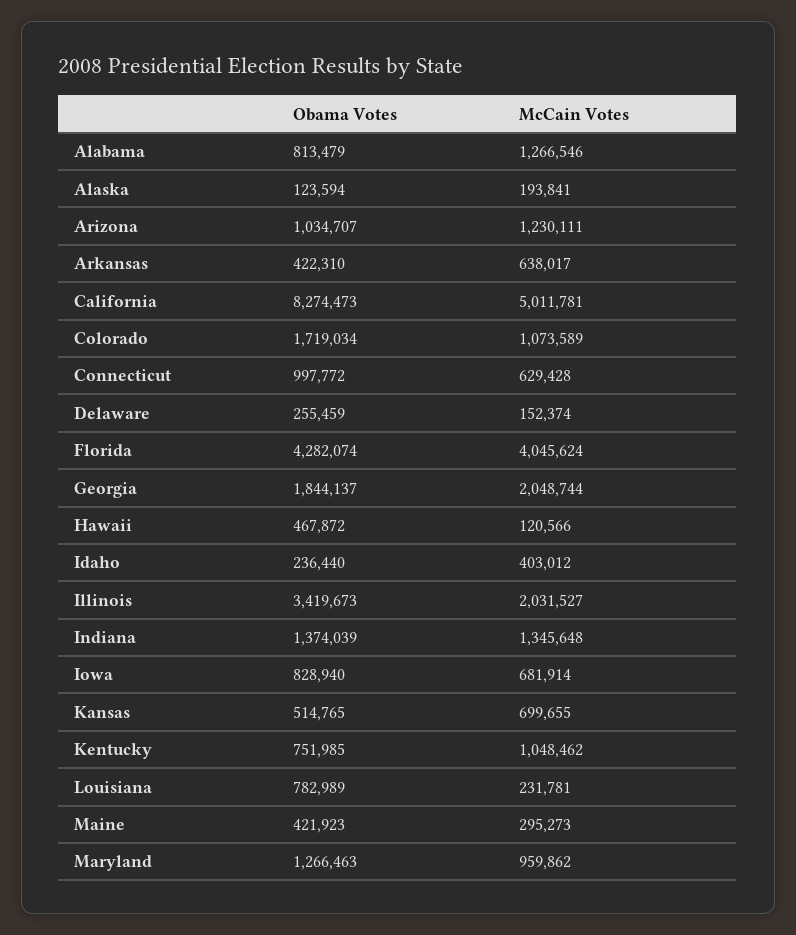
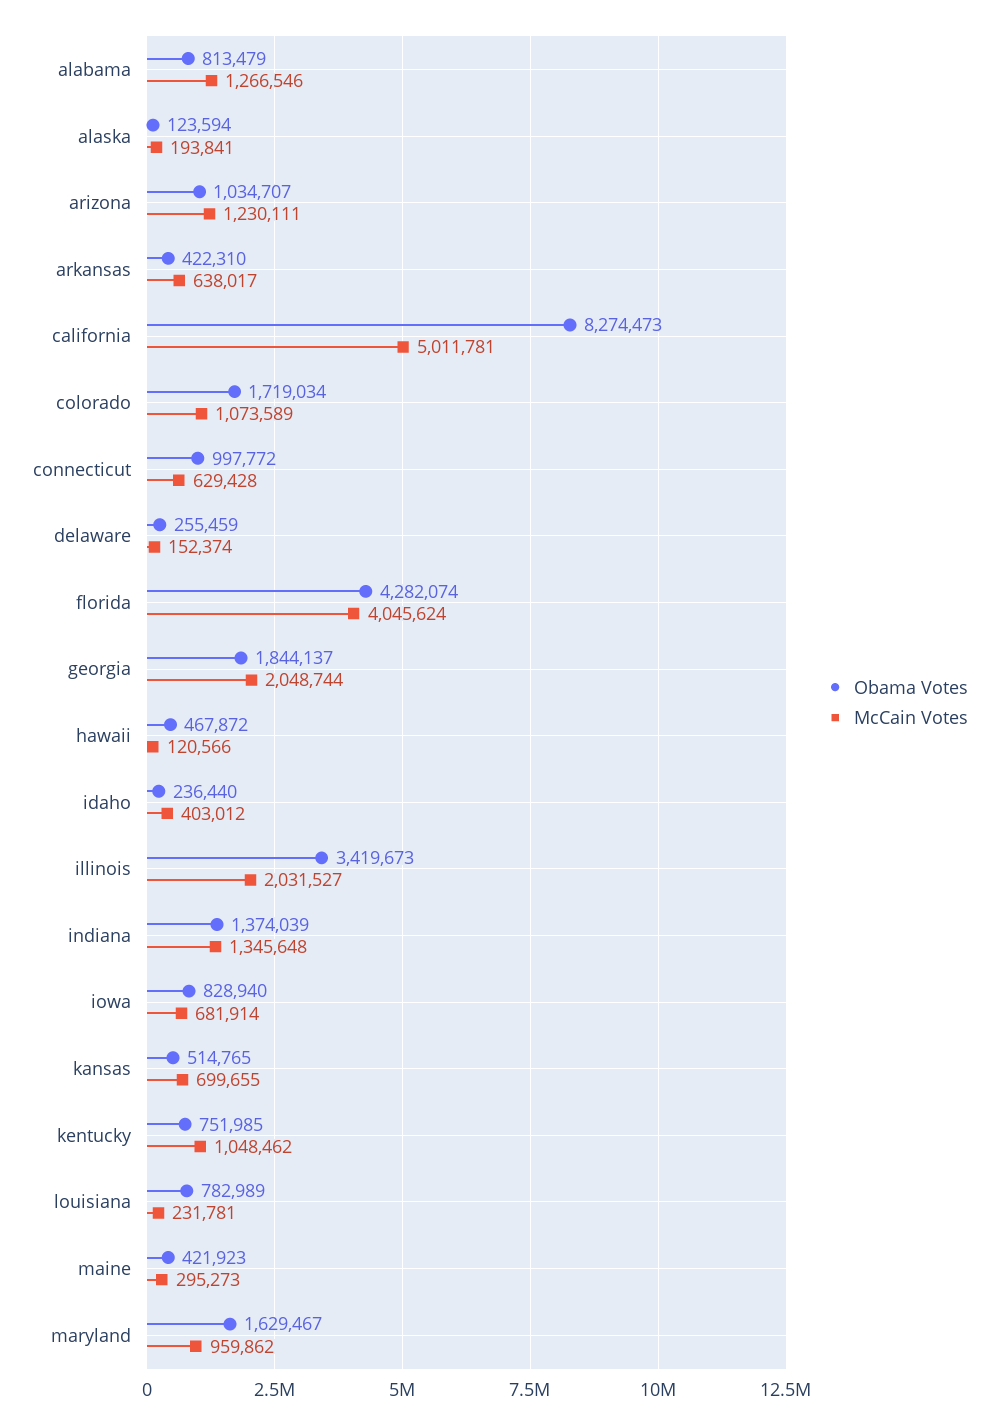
Obama Votes, Maryland: 1266463 -> 1629467

